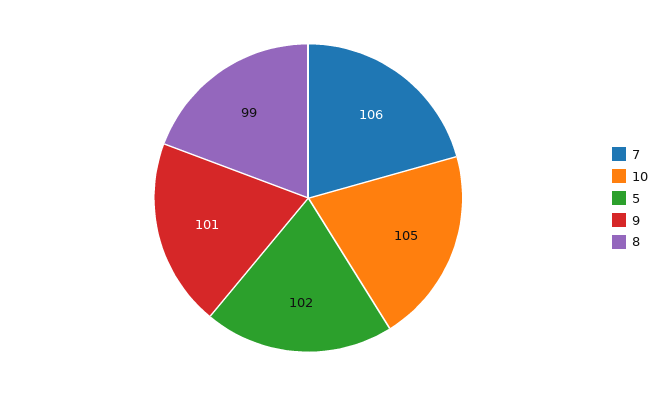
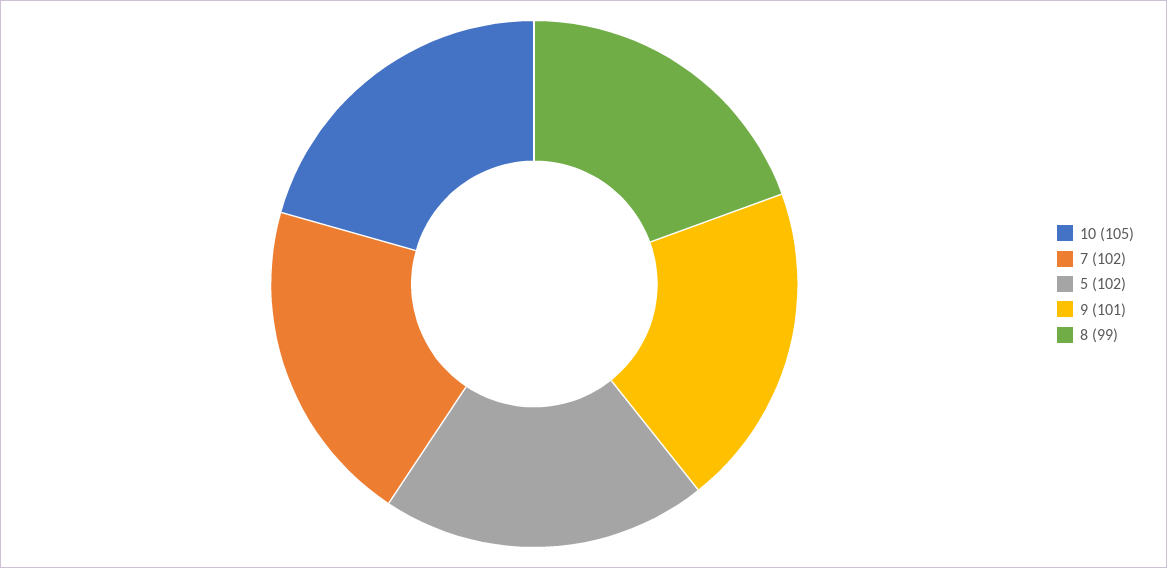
7: 106 -> 102

